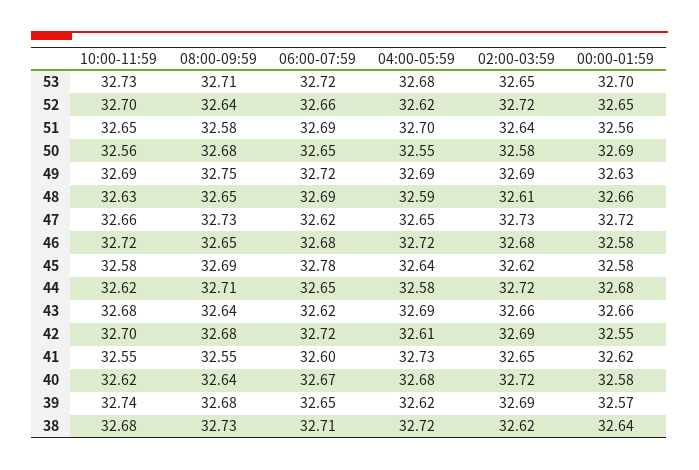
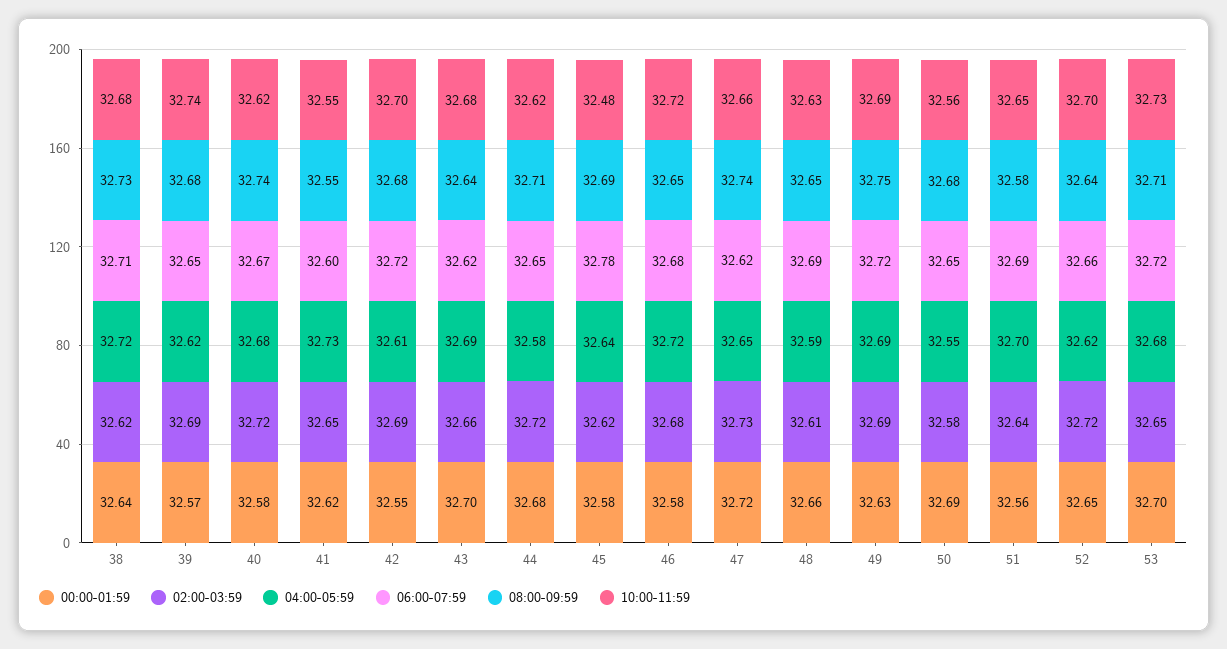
08:00-09:59, 47: 32.73 -> 32.74
10:00-11:59, 45: 32.58 -> 32.48
00:00-01:59, 43: 32.66 -> 32.7
08:00-09:59, 40: 32.64 -> 32.74

